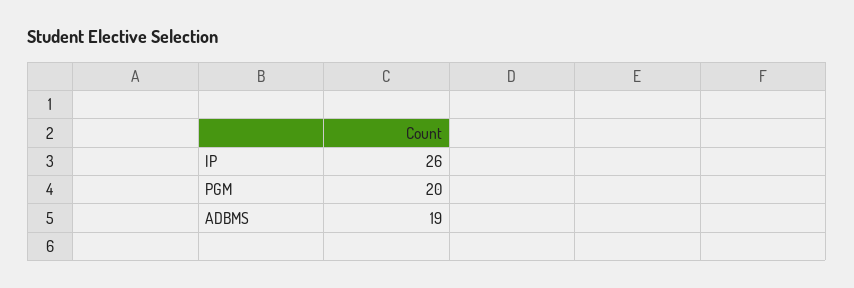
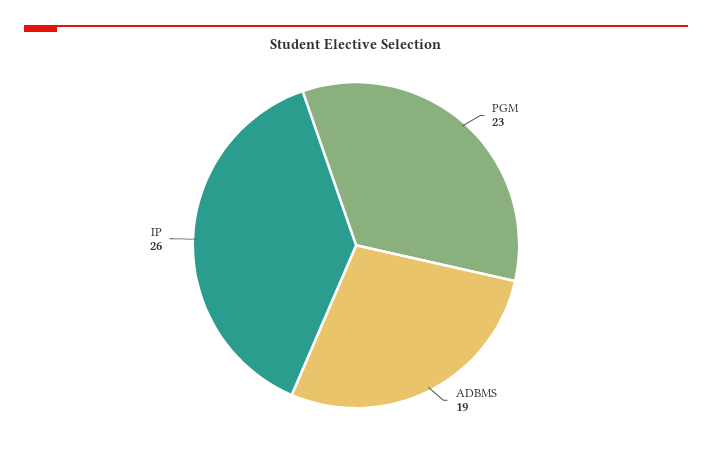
PGM: 20 -> 23

